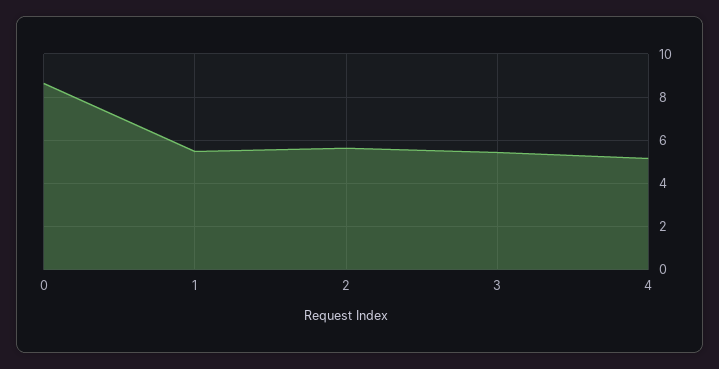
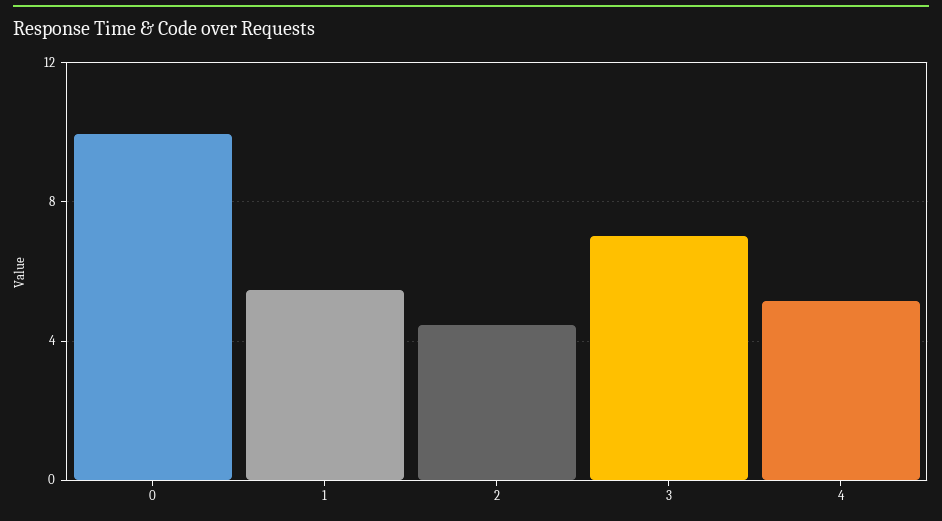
0: 8.5 -> 10
2: 5.5 -> 4.5
3: 5.5 -> 7

